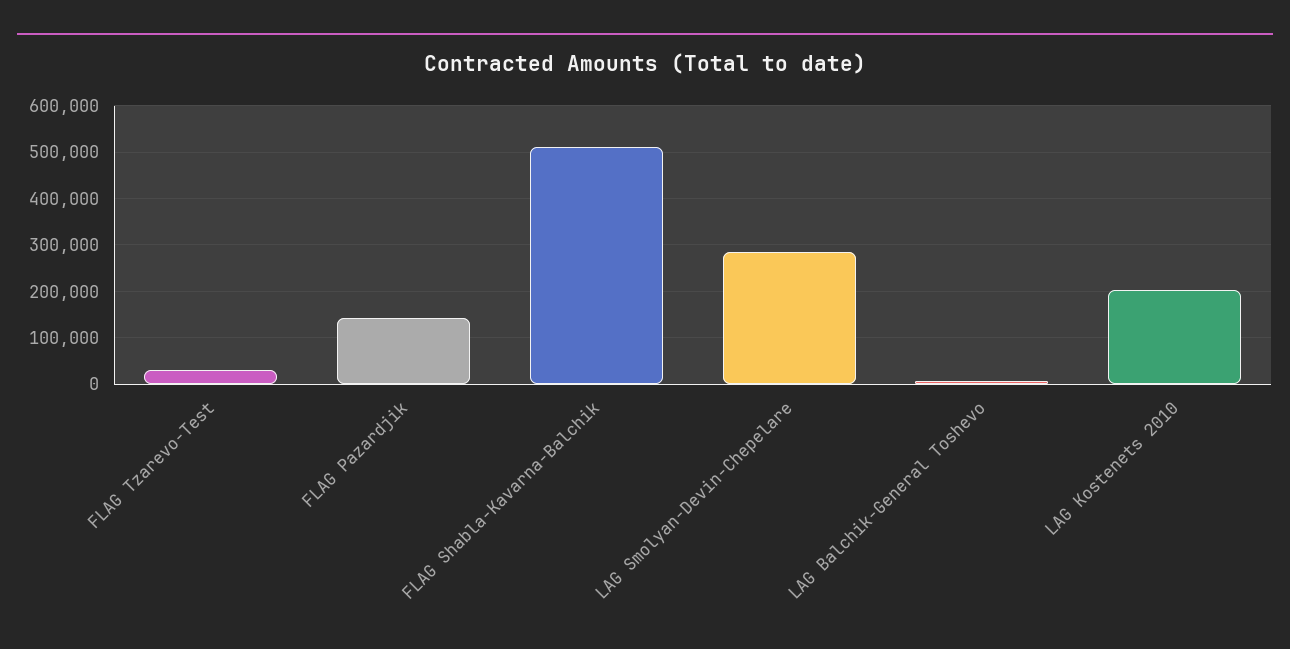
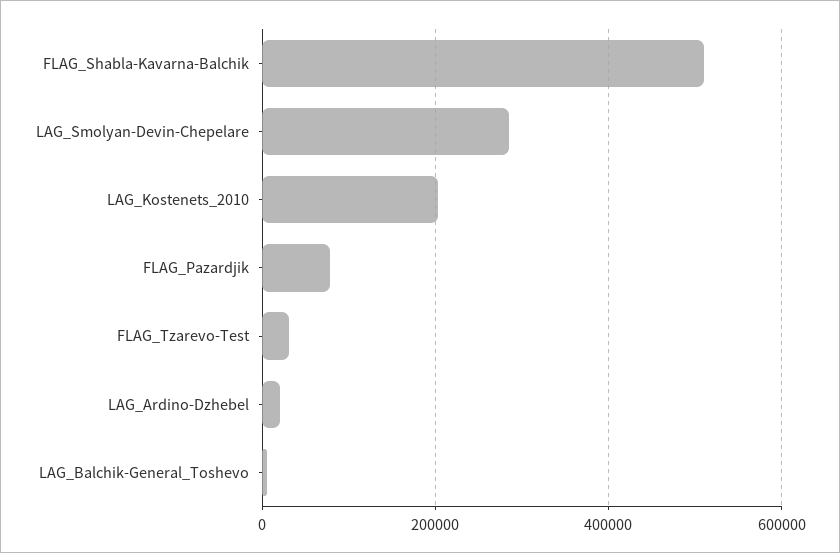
FLAG Pazardjik: 140000 -> 80000
LAG_Ardino-Dzhebel: none -> 20000

